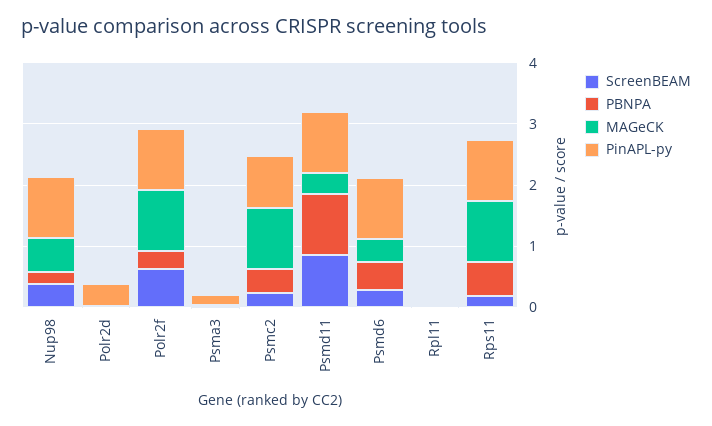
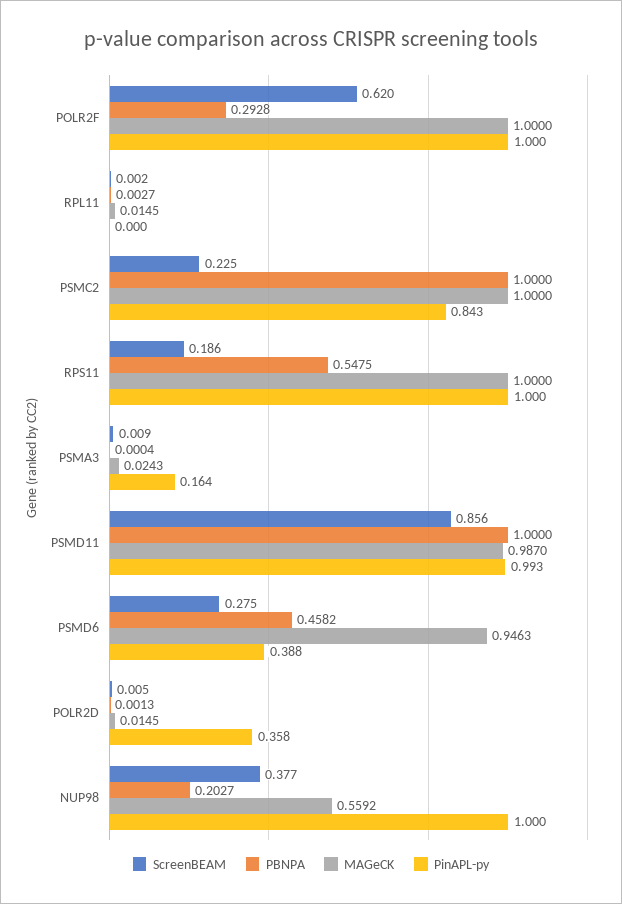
PBNPA, Psmc2: 0.4 -> 1
MAGeCK, Psmd11: 0.4 -> 0.987
MAGeCK, Psmd6: 0.4 -> 0.9463
PinAPL-py, Psmd6: 1 -> 0.388

